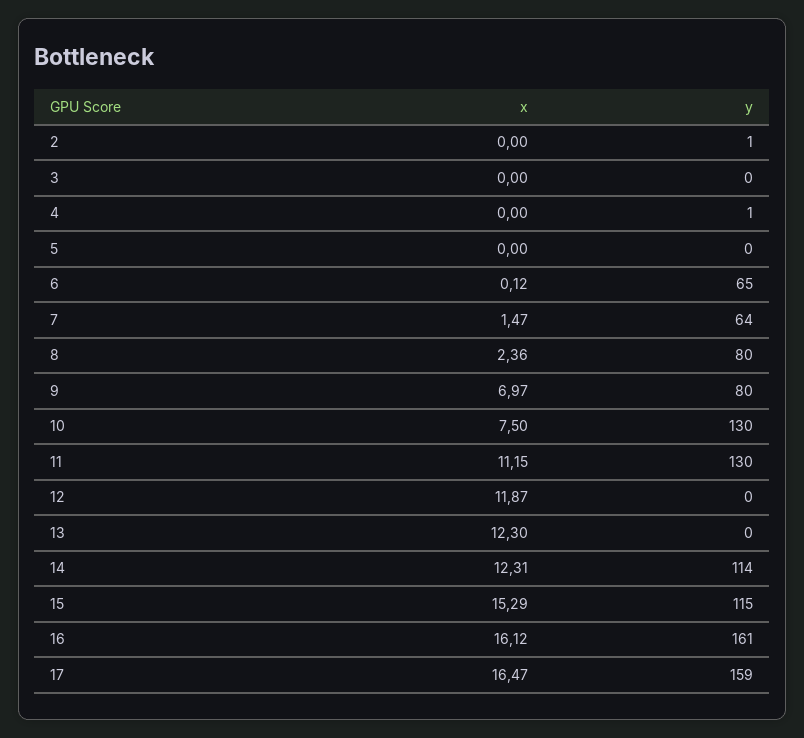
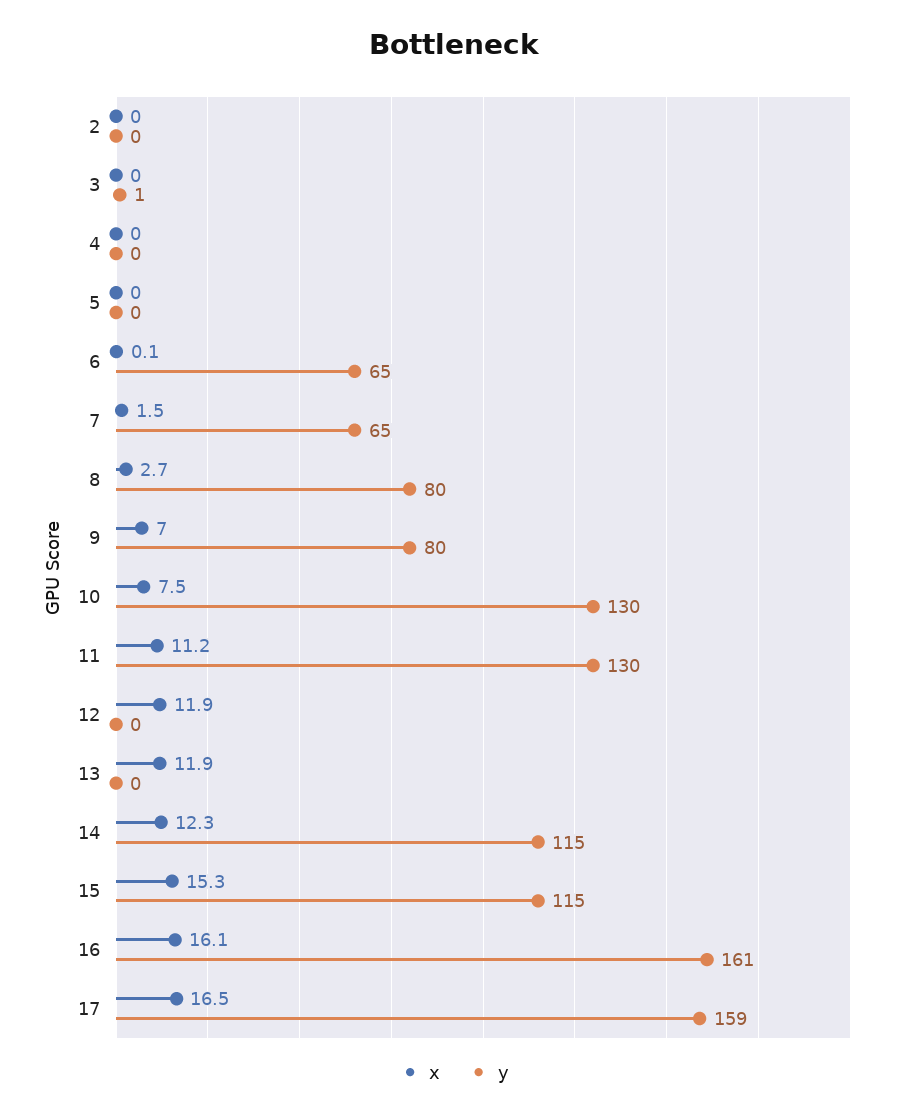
y, 2: 1 -> 0
y, 3: 0 -> 1
y, 4: 1 -> 0
y, 7: 64 -> 65
x, 8: 2.36 -> 2.7
x, 13: 12.3 -> 11.9
y, 14: 114 -> 115

